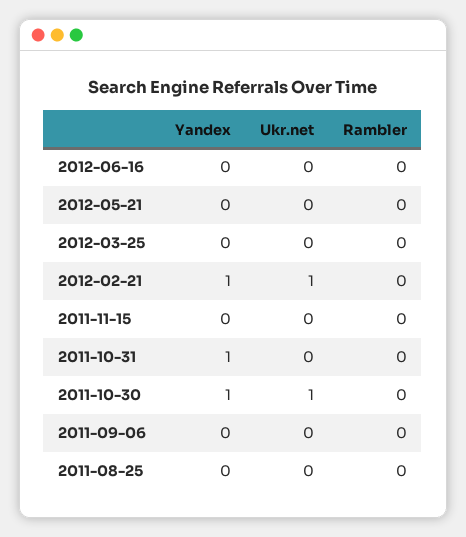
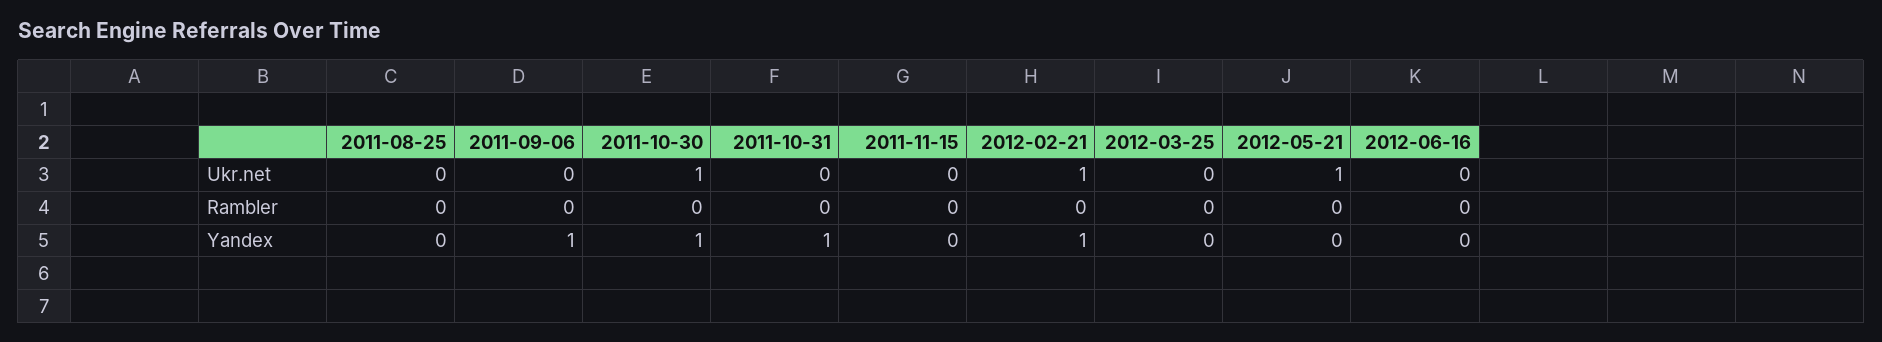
Ukr.net, 2012-05-21: 0 -> 1
Yandex, 2011-09-06: 0 -> 1

